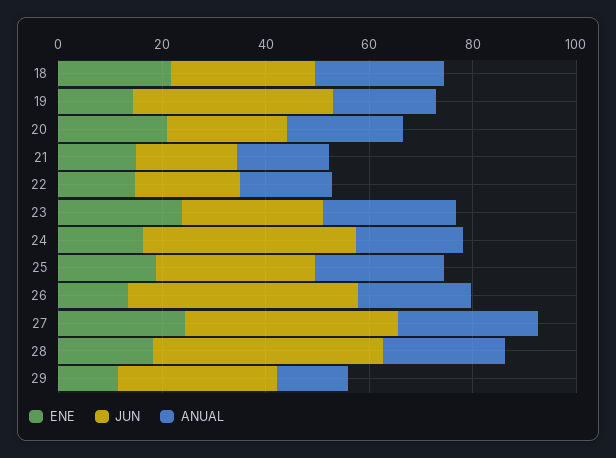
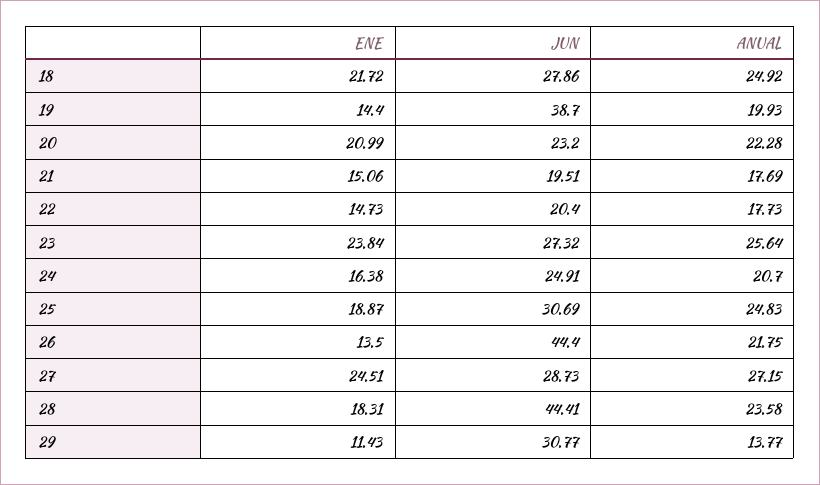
JUN, 24: 40 -> 24.91
JUN, 27: 40 -> 28.73

